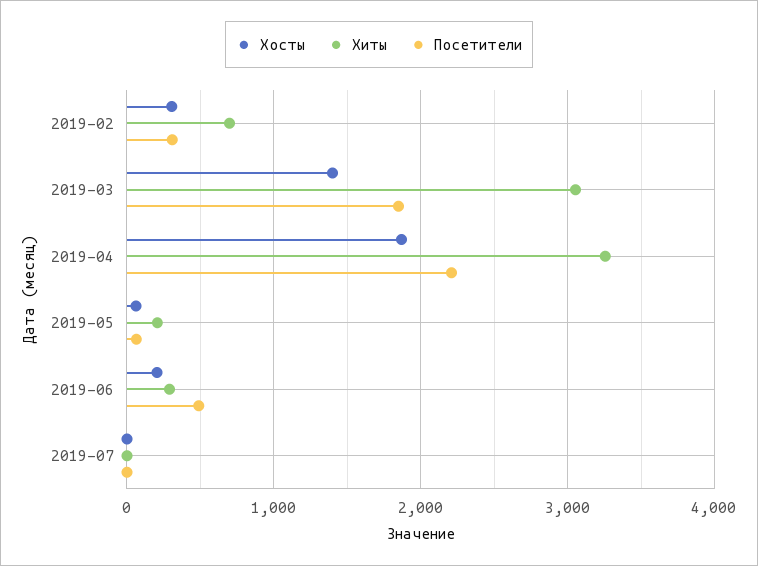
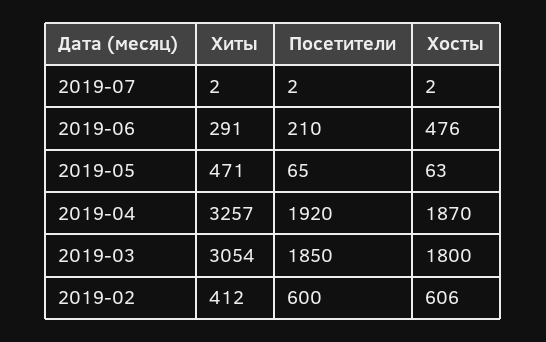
Хосты, 2019-02: 300 -> 606
Хиты, 2019-02: 700 -> 412
Посетители, 2019-02: 300 -> 600
Хосты, 2019-03: 1400 -> 1800
Посетители, 2019-04: 2200 -> 1920
Хиты, 2019-05: 200 -> 471
Хосты, 2019-06: 200 -> 476
Посетители, 2019-06: 500 -> 210

